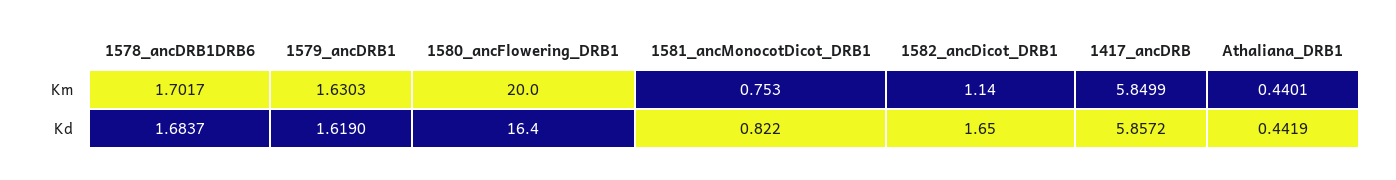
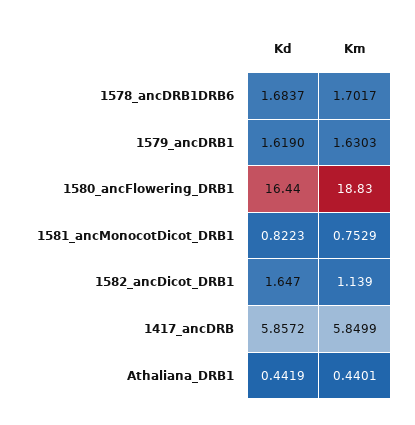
1580_ancFlowering_DRB1, Km: 20 -> 18.83

